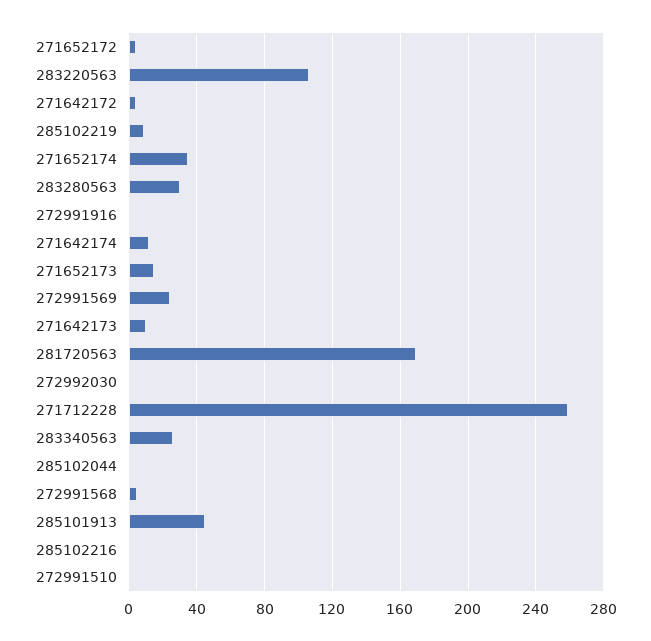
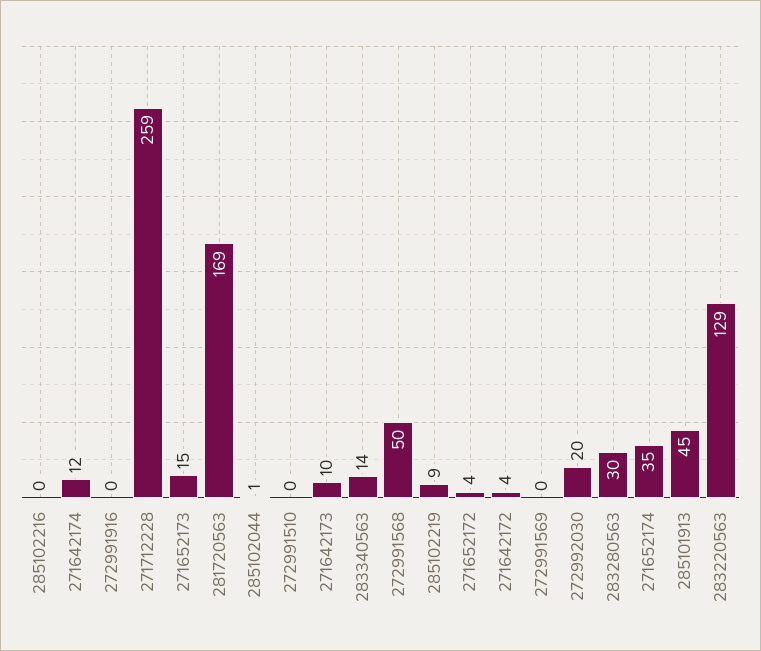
283220563: 105 -> 129
272991569: 25 -> 0
272992030: 0 -> 20
283340563: 25 -> 14
272991568: 5 -> 50

